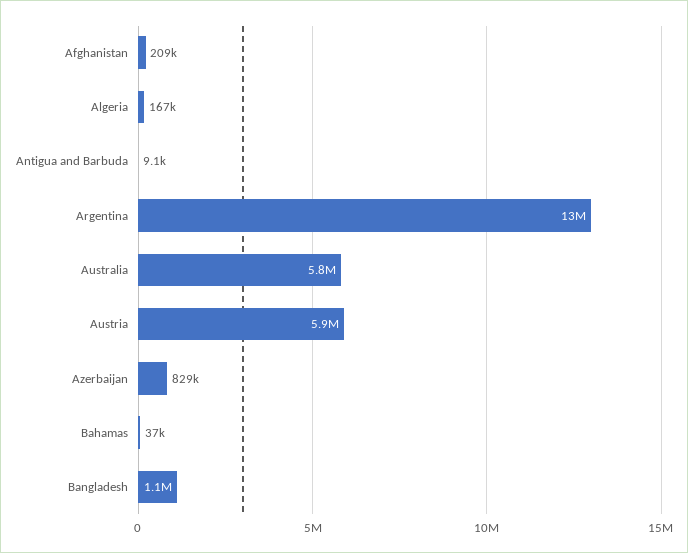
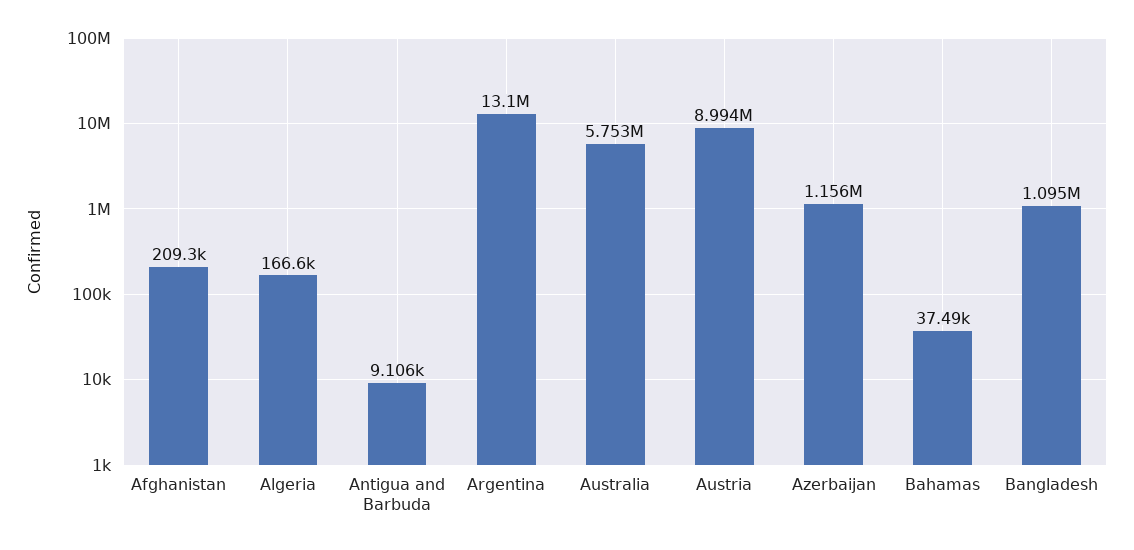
Austria: 5900000 -> 8994000
Azerbaijan: 829000 -> 1156000

